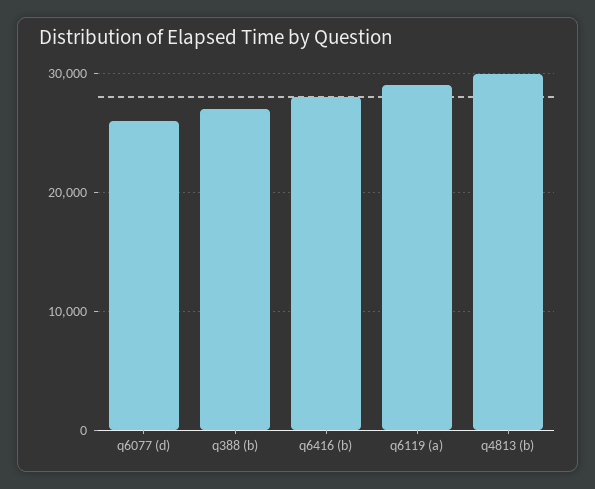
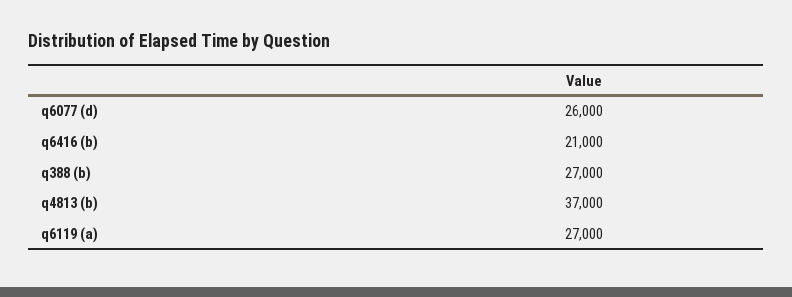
q6416 (b): 28000 -> 21000
q6119 (a): 29000 -> 27000
q4813 (b): 30000 -> 37000

